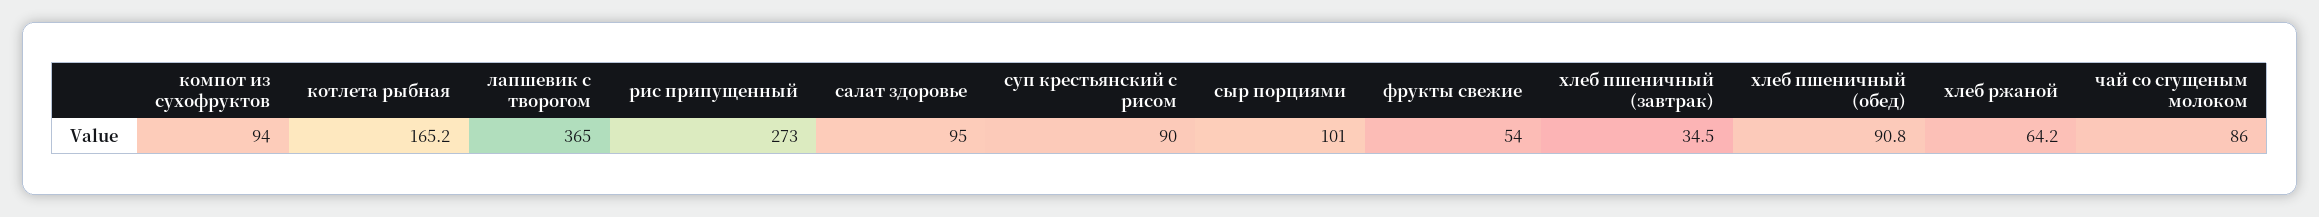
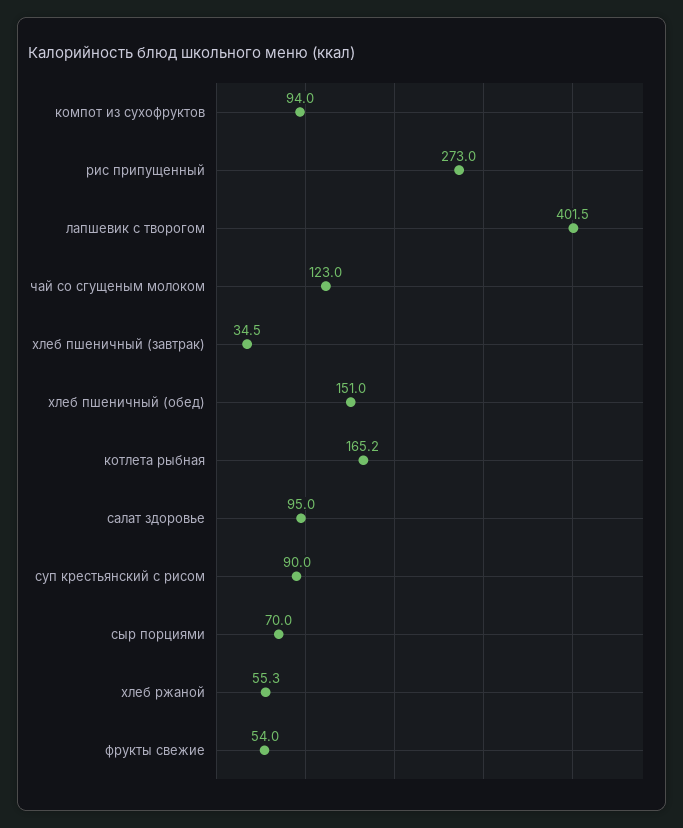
лапшевик с творогом: 365 -> 401.5
сыр порциями: 101 -> 70
хлеб пшеничный (обед): 90.8 -> 151
хлеб ржаной: 64.2 -> 55.3
чай со сгущеным молоком: 86 -> 123

